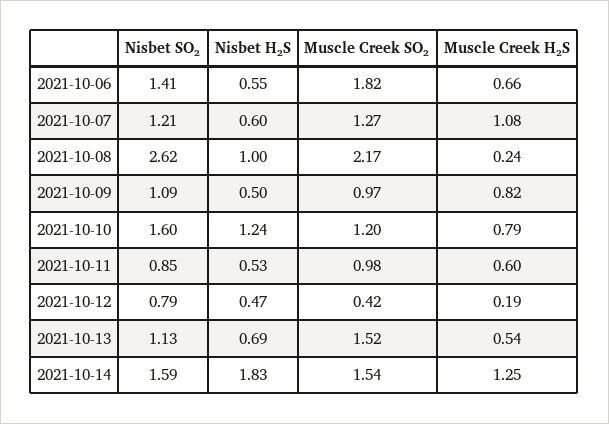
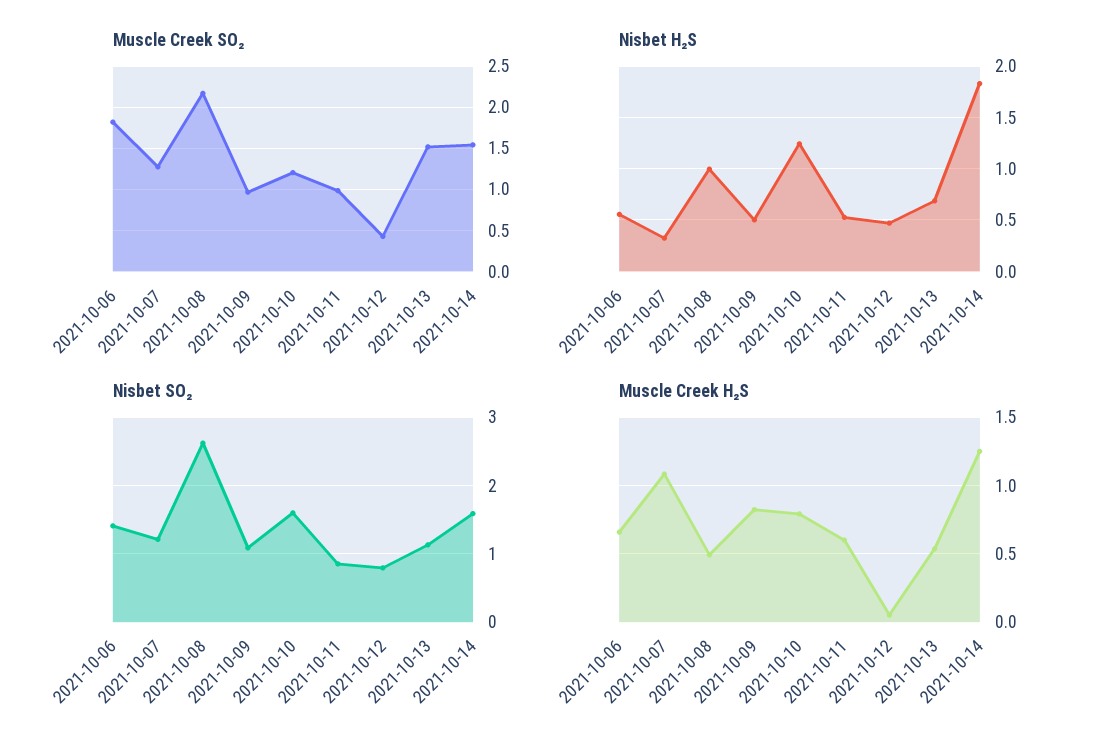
Nisbet H₂S, 2021-10-07: 0.6 -> 0.3
Muscle Creek H₂S, 2021-10-08: 0.24 -> 0.5
Muscle Creek H₂S, 2021-10-12: 0.19 -> 0.05

